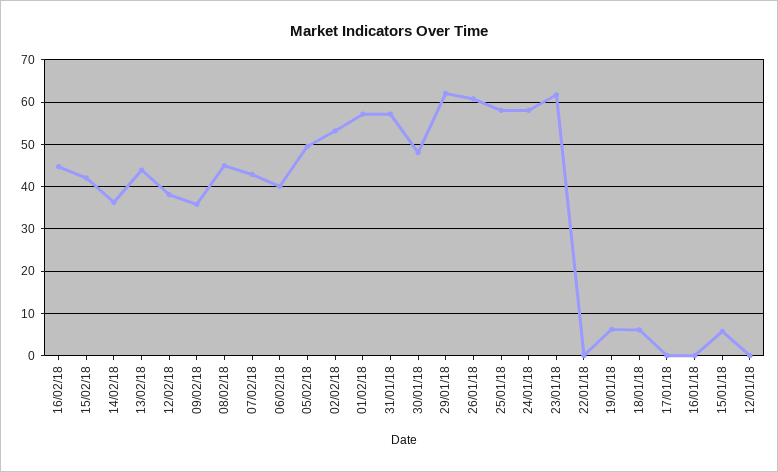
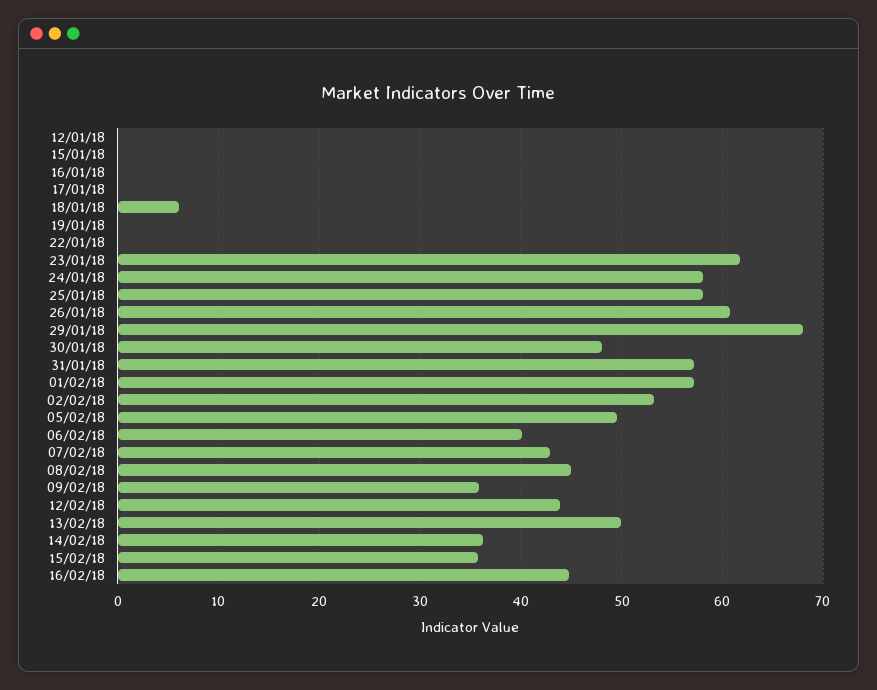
15/02/18: 42 -> 36
13/02/18: 44 -> 50
12/02/18: 38 -> 44
29/01/18: 62 -> 68
19/01/18: 6 -> 0
15/01/18: 6 -> 0

